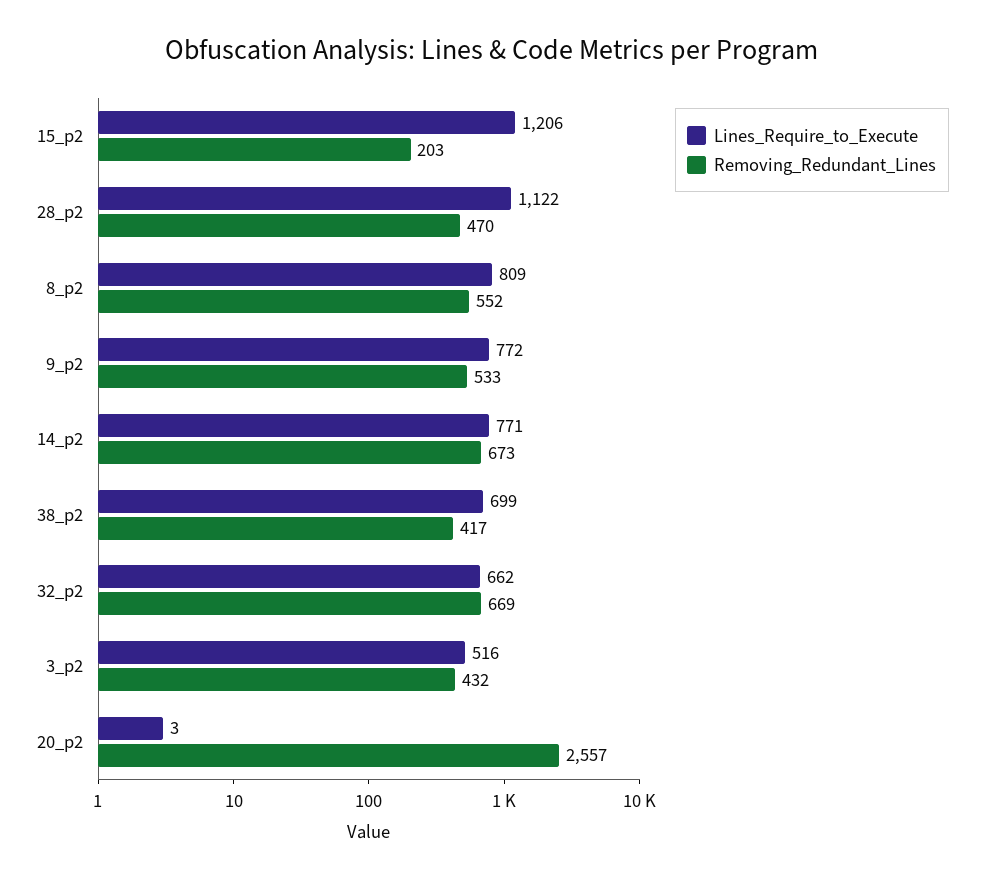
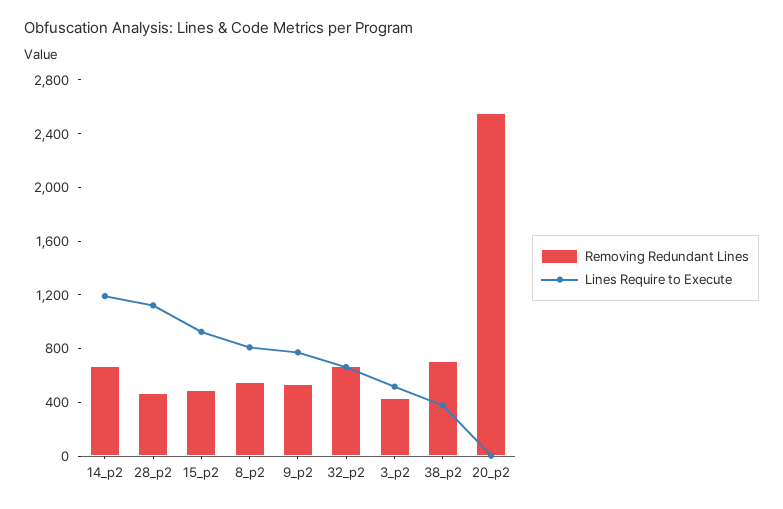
Lines_Require_to_Execute, 15_p2: 1206 -> 900
Removing_Redundant_Lines, 15_p2: 203 -> 500
Lines_Require_to_Execute, 14_p2: 771 -> 1200
Lines_Require_to_Execute, 38_p2: 699 -> 400
Removing_Redundant_Lines, 38_p2: 417 -> 700

